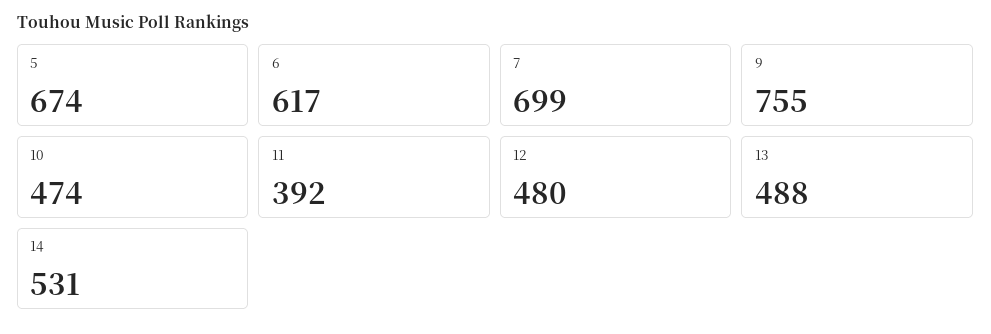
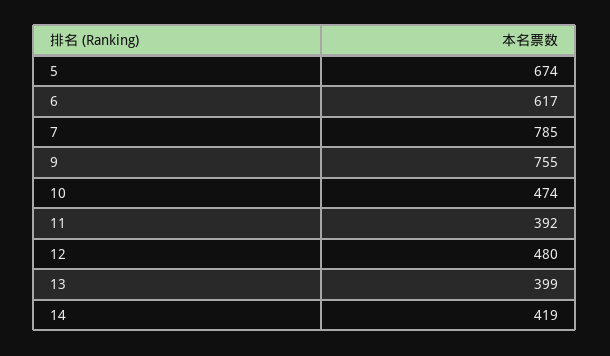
7: 699 -> 785
13: 488 -> 399
14: 531 -> 419

